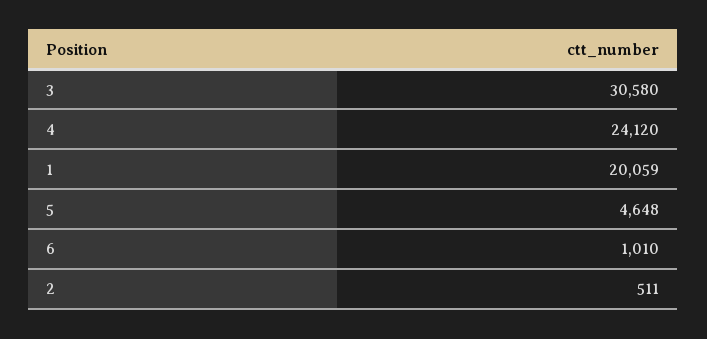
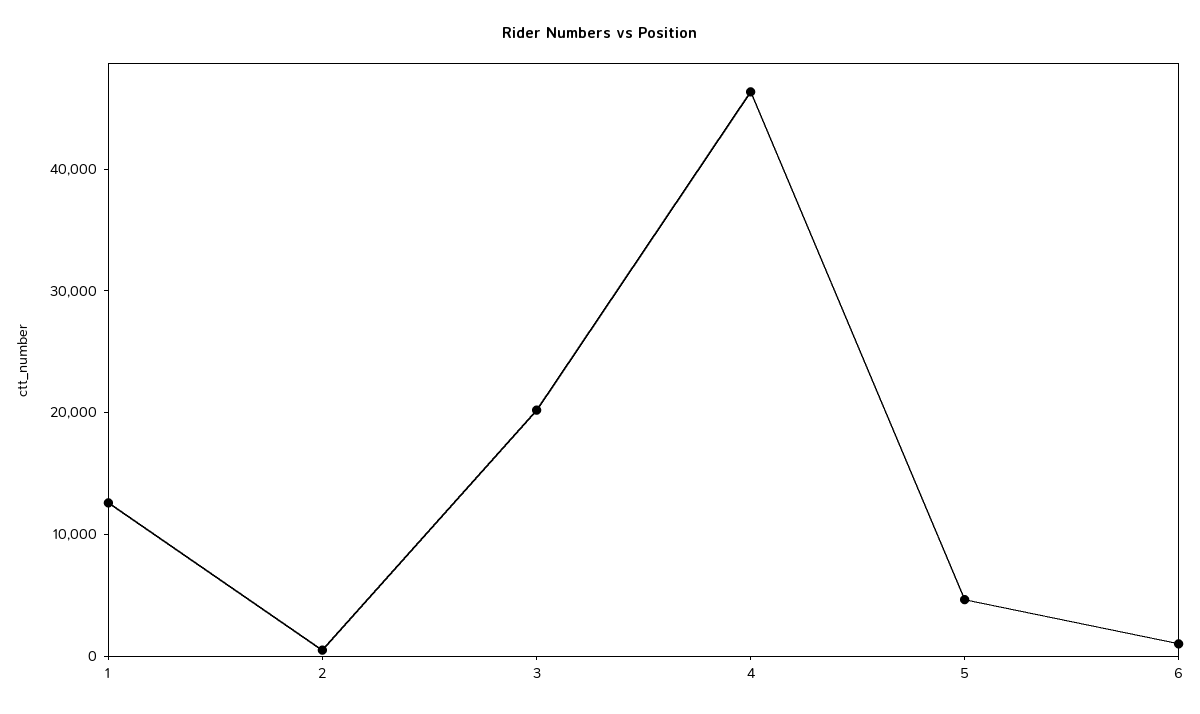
3: 30580 -> 20000
4: 24120 -> 46000
1: 20059 -> 12000

